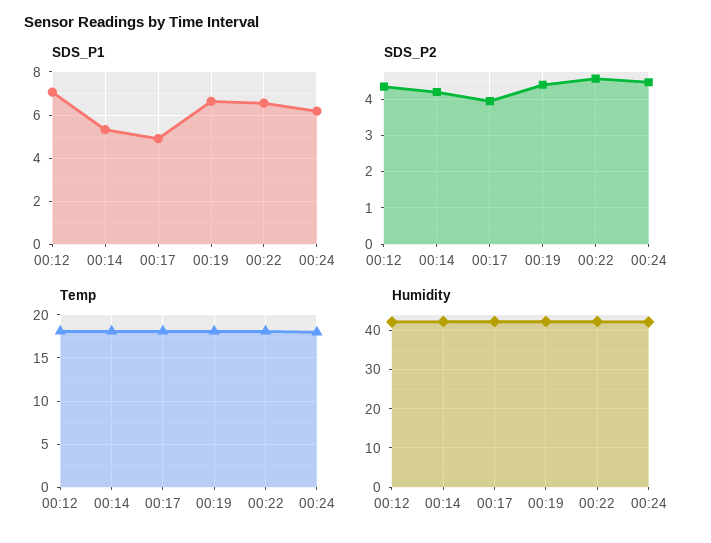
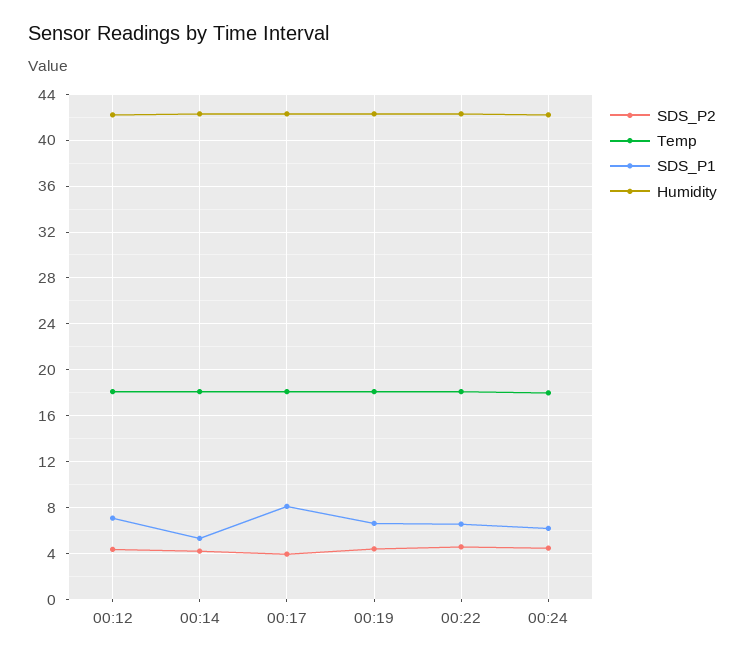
SDS_P1, 00:17: 5 -> 8

